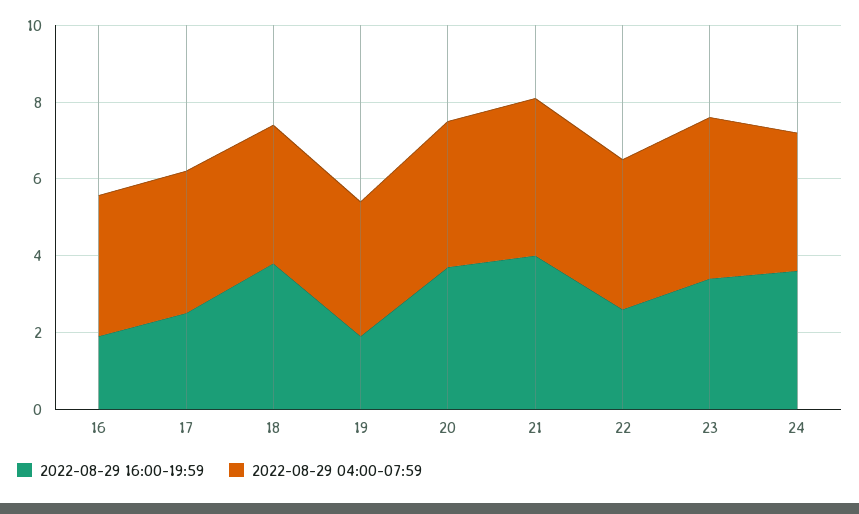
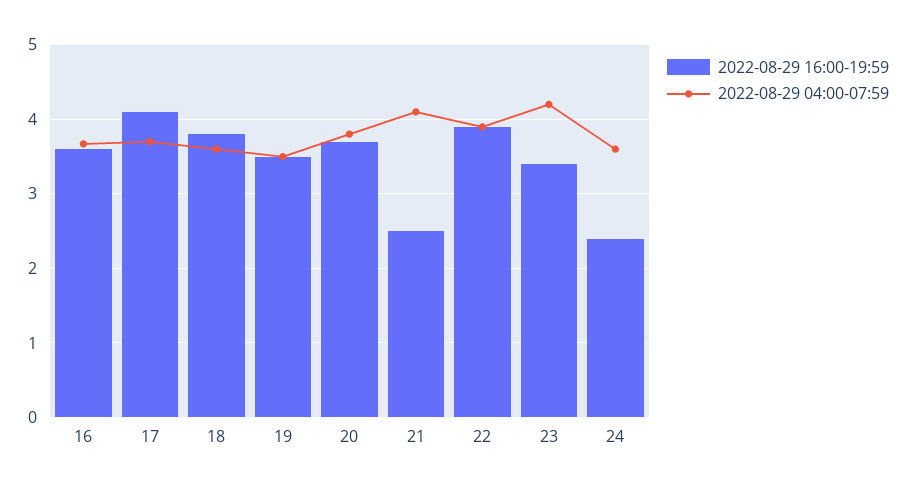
2022-08-29 16:00-19:59, 16: 2 -> 3.6
2022-08-29 16:00-19:59, 17: 2.5 -> 4.1
2022-08-29 16:00-19:59, 19: 2 -> 3.5
2022-08-29 16:00-19:59, 21: 4 -> 2.5
2022-08-29 16:00-19:59, 22: 2.5 -> 3.9
2022-08-29 16:00-19:59, 24: 3.5 -> 2.4

